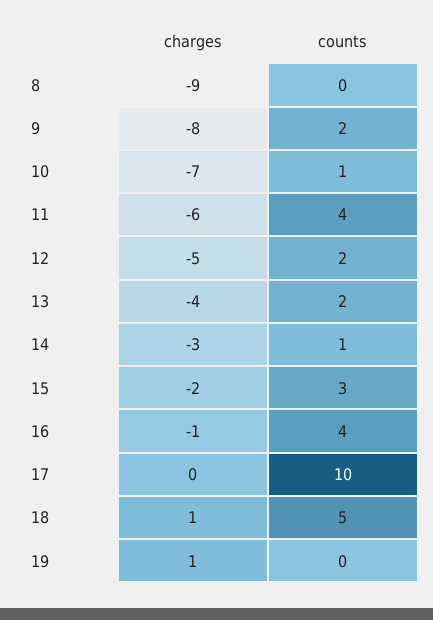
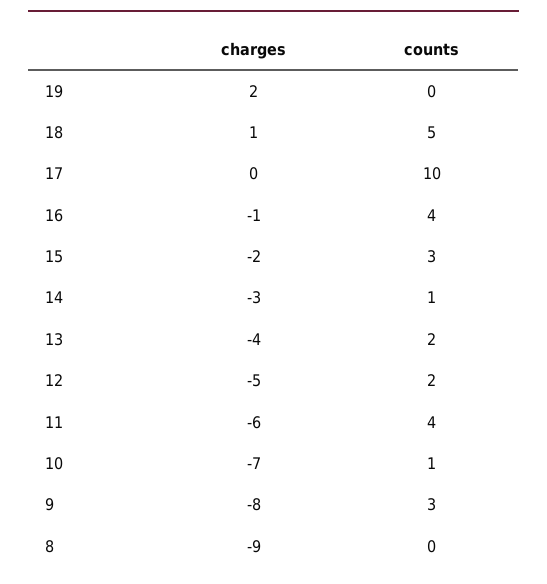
counts, 9: 2 -> 3
charges, 19: 1 -> 2

